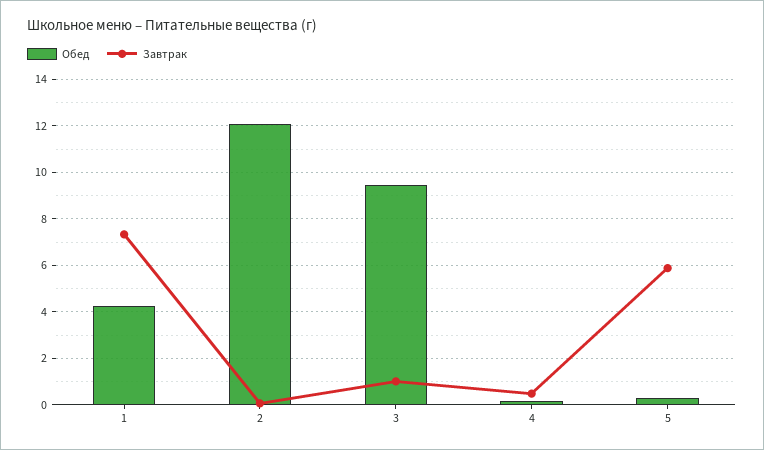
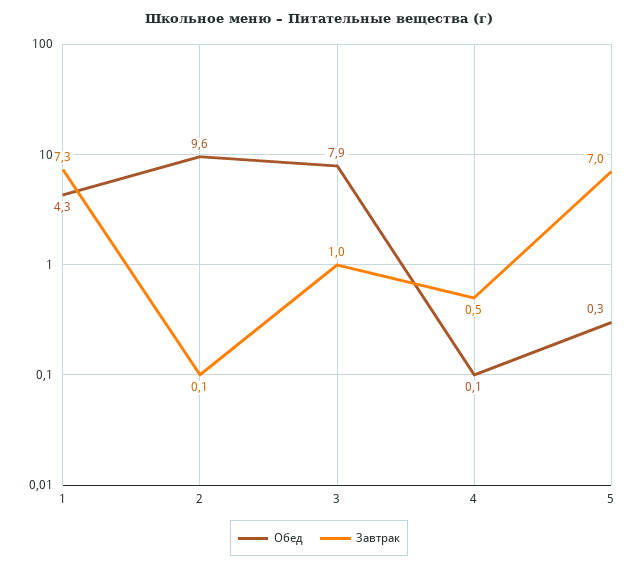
Обед, 2: 12 -> 9.6
Обед, 3: 9.5 -> 7.9
Завтрак, 5: 6 -> 7

